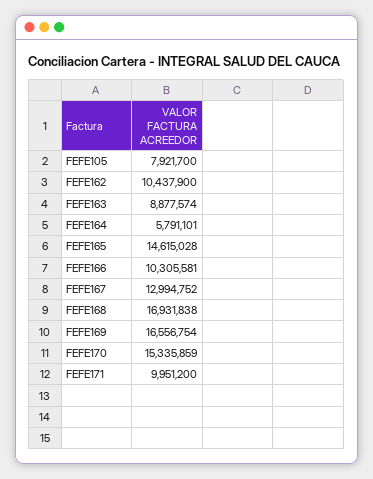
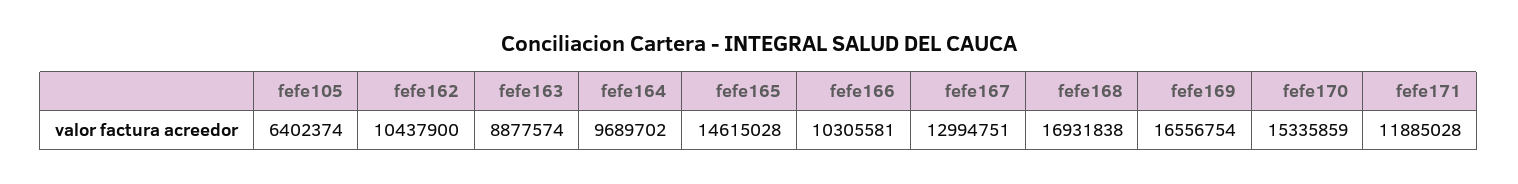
FEFE105: 7921700 -> 6402374
FEFE164: 5791101 -> 9689702
FEFE167: 12994752 -> 12994751
FEFE171: 9951200 -> 11885028

